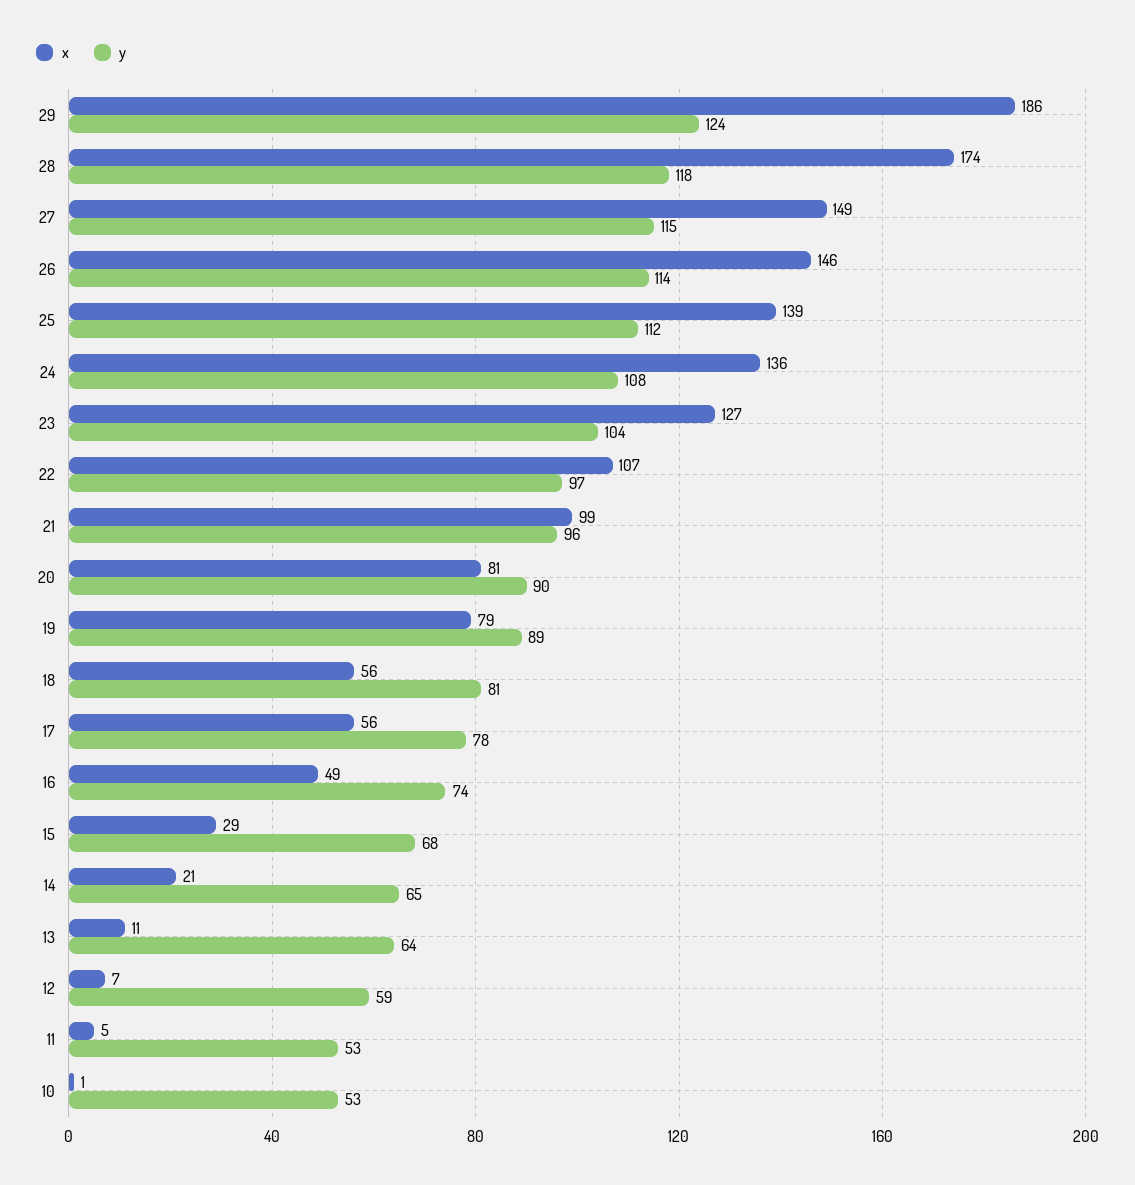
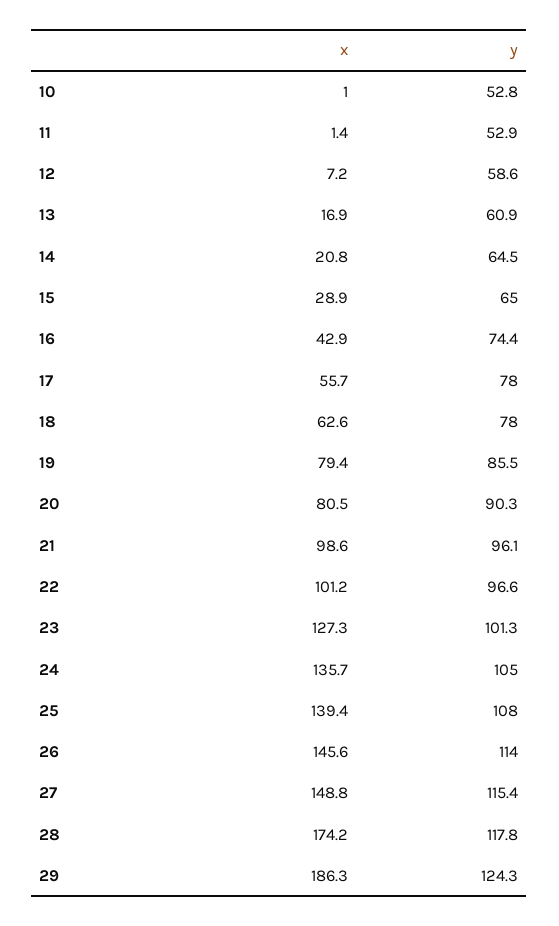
y, 25: 112 -> 108
y, 24: 108 -> 105
y, 23: 104 -> 101.3
x, 22: 107 -> 101.2
y, 19: 89 -> 85.5
x, 18: 56 -> 62.6
y, 18: 81 -> 78
x, 16: 49 -> 42.9
y, 15: 68 -> 65
x, 13: 11 -> 16.9
y, 13: 64 -> 60.9
x, 11: 5 -> 1.4

